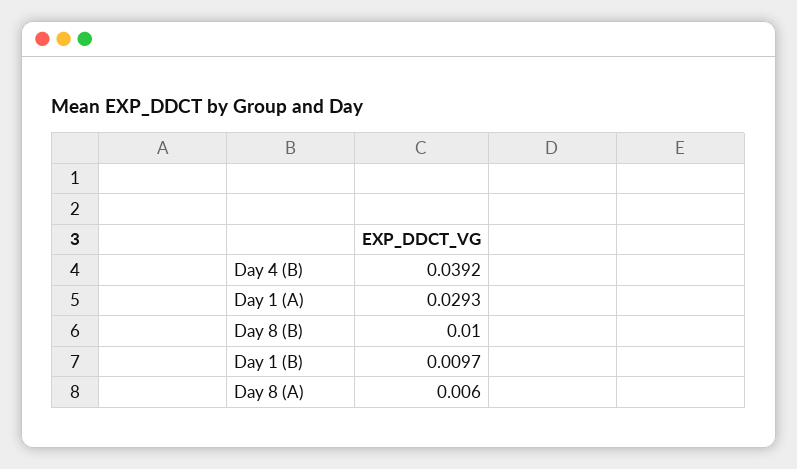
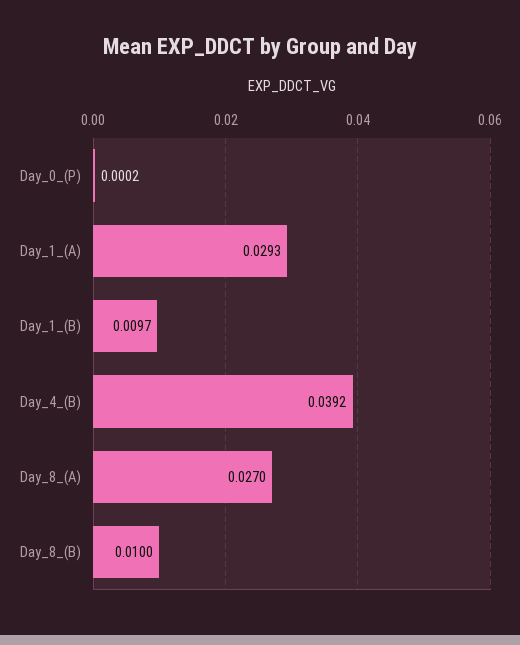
Day 8 (A): 0.006 -> 0.027
Day_0_(P): none -> 0.0002

